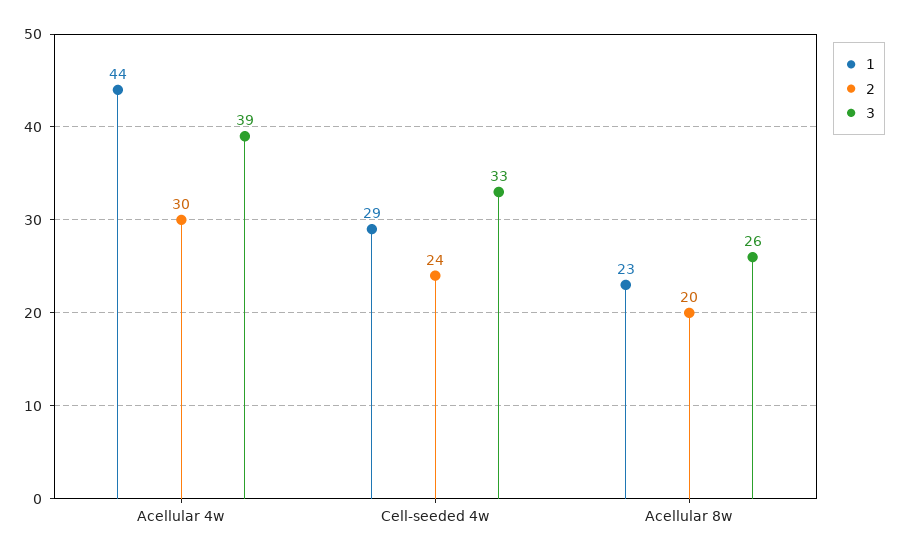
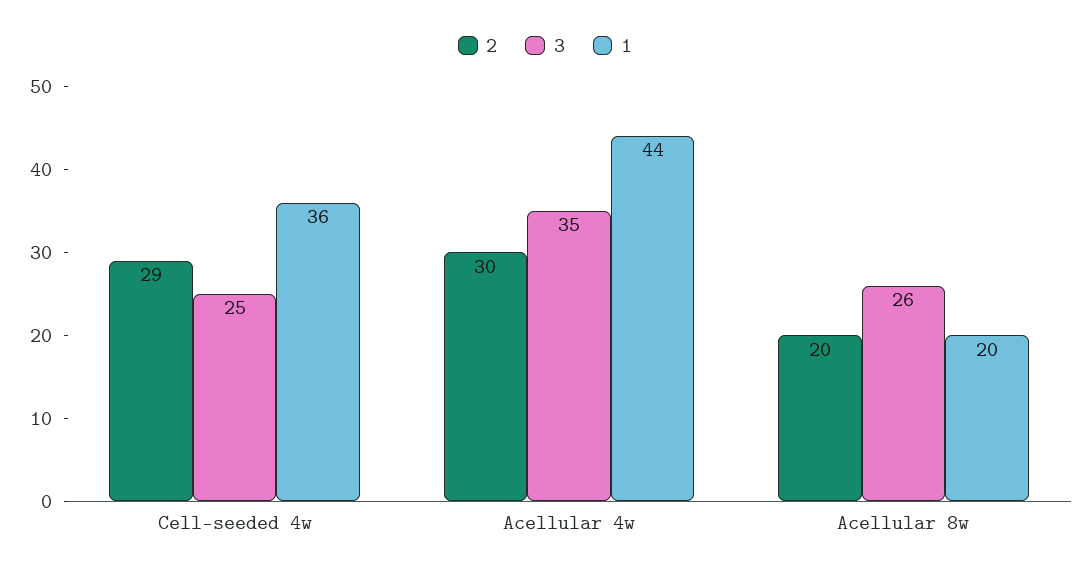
3, Acellular 4w: 39 -> 35
1, Cell-seeded 4w: 29 -> 36
2, Cell-seeded 4w: 24 -> 29
3, Cell-seeded 4w: 33 -> 25
1, Acellular 8w: 23 -> 20

